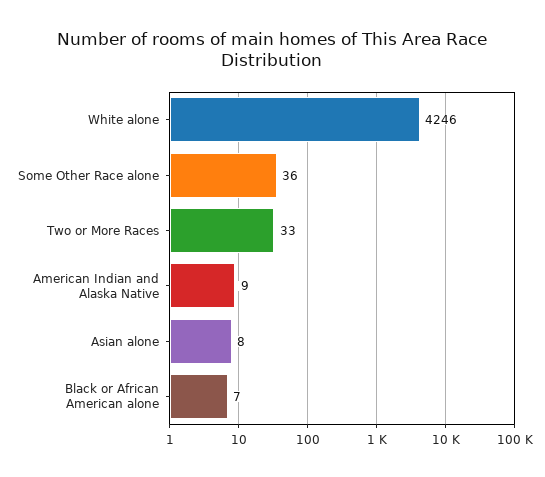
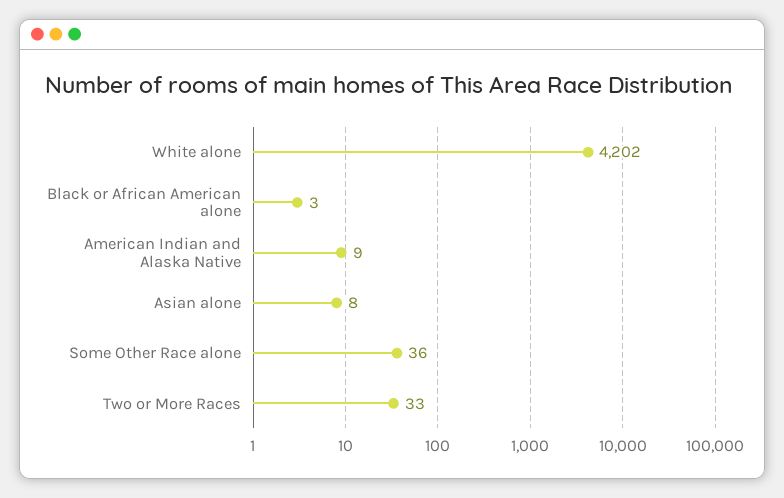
White alone: 4246 -> 4202
Black or African American alone: 7 -> 3

